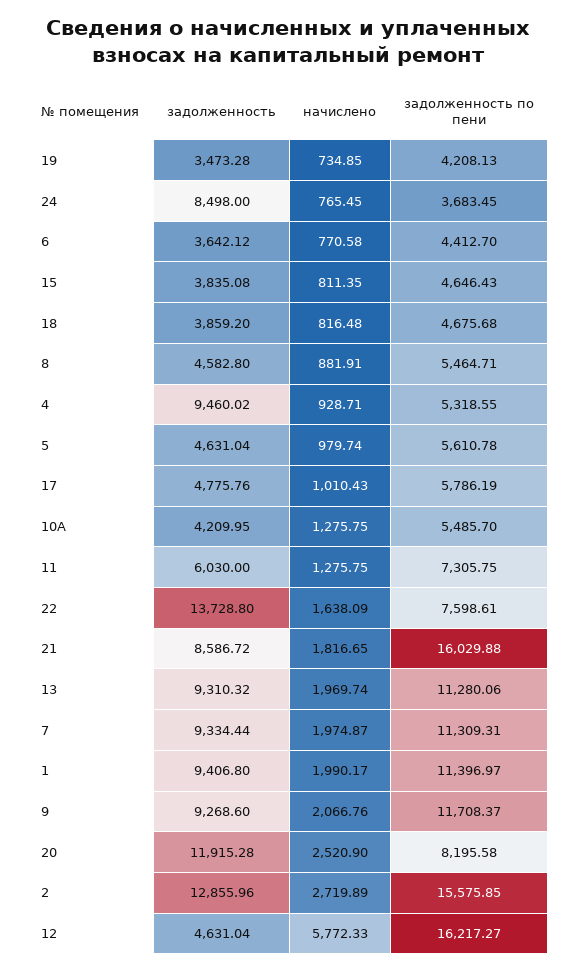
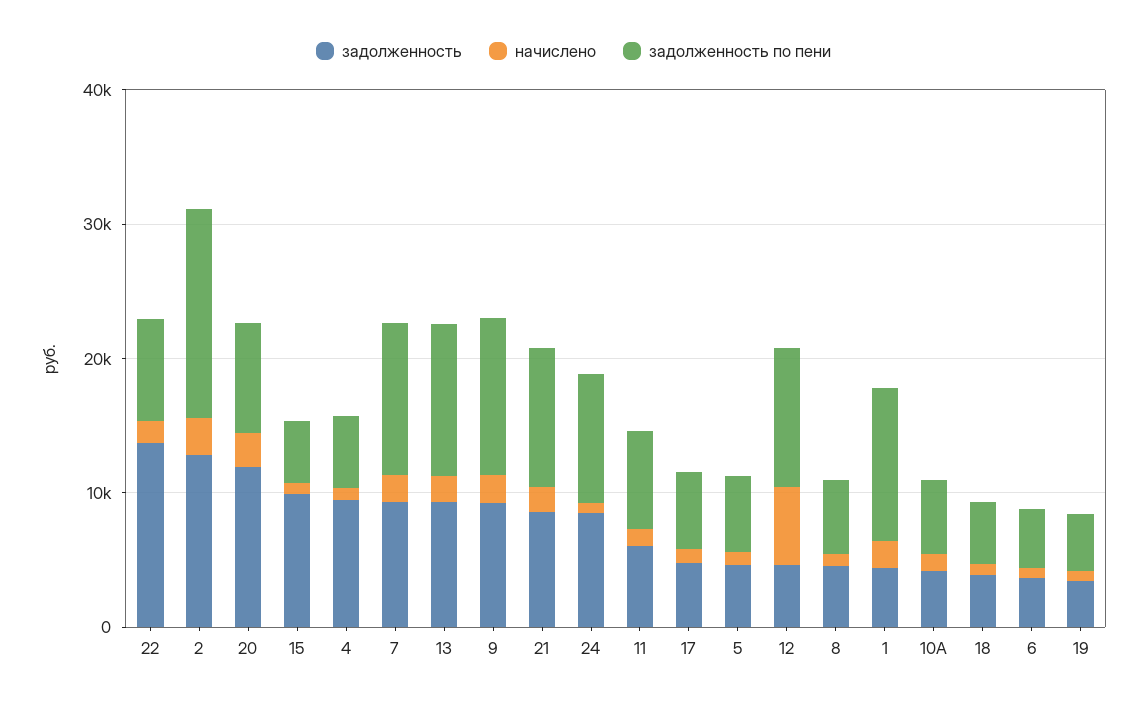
задолженность по пени, 24: 3683.45 -> 10000
задолженность, 15: 3835.08 -> 10000
задолженность по пени, 21: 16029.88 -> 10000
задолженность, 1: 9406.8 -> 4000
задолженность по пени, 12: 16217.27 -> 10000

